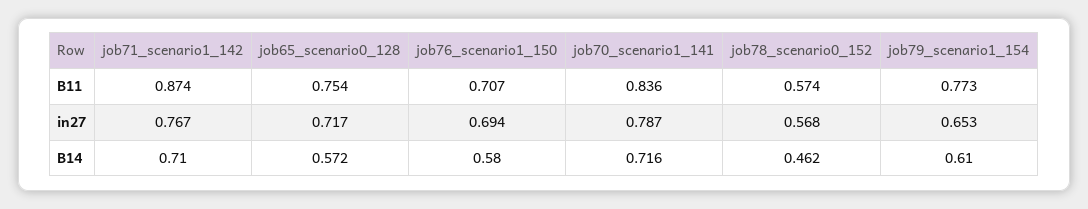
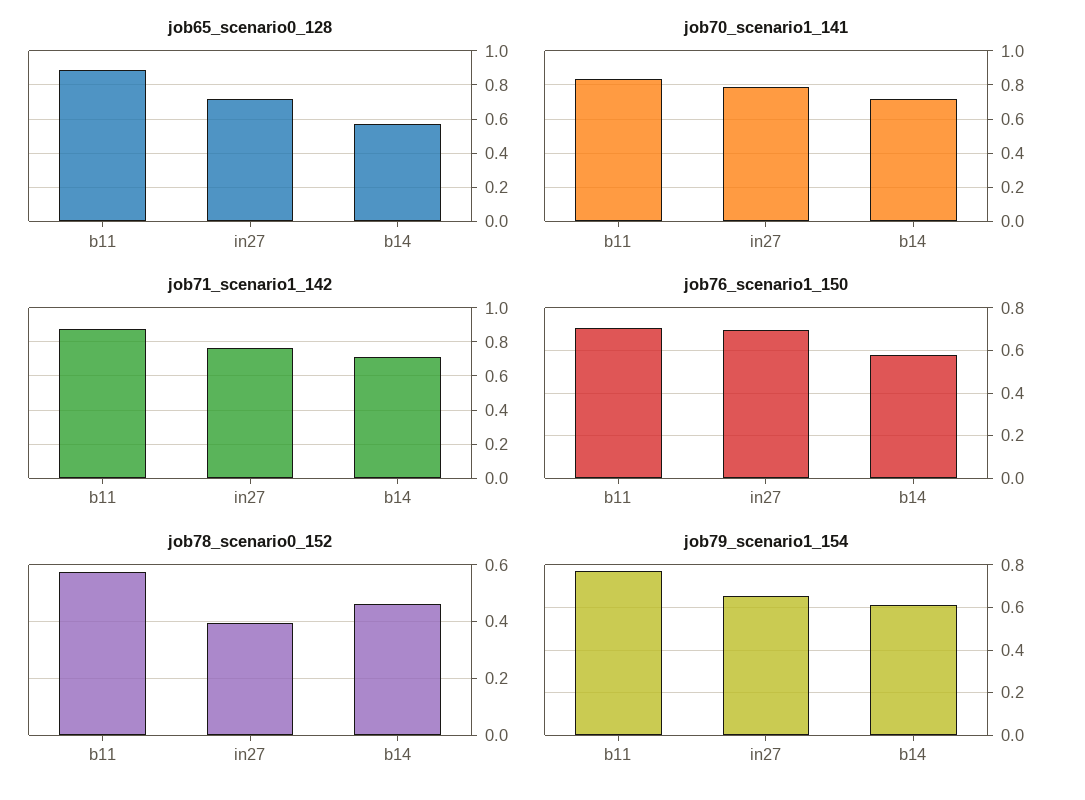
job65_scenario0_128, B11: 0.754 -> 0.9
job78_scenario0_152, in27: 0.568 -> 0.4

